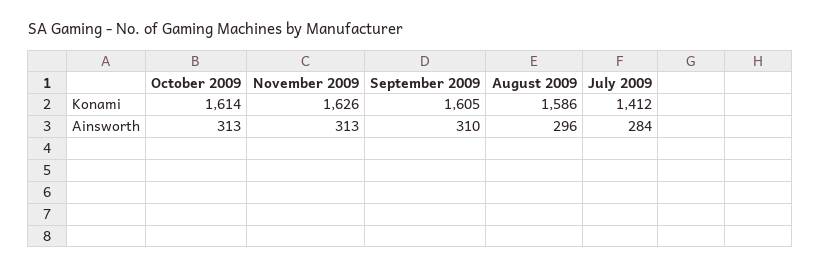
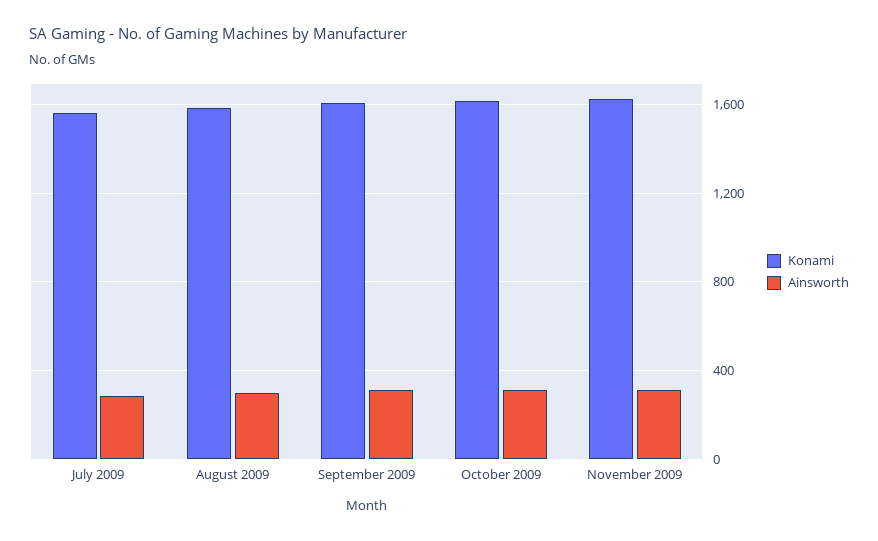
Konami, July 2009: 1412 -> 1550

